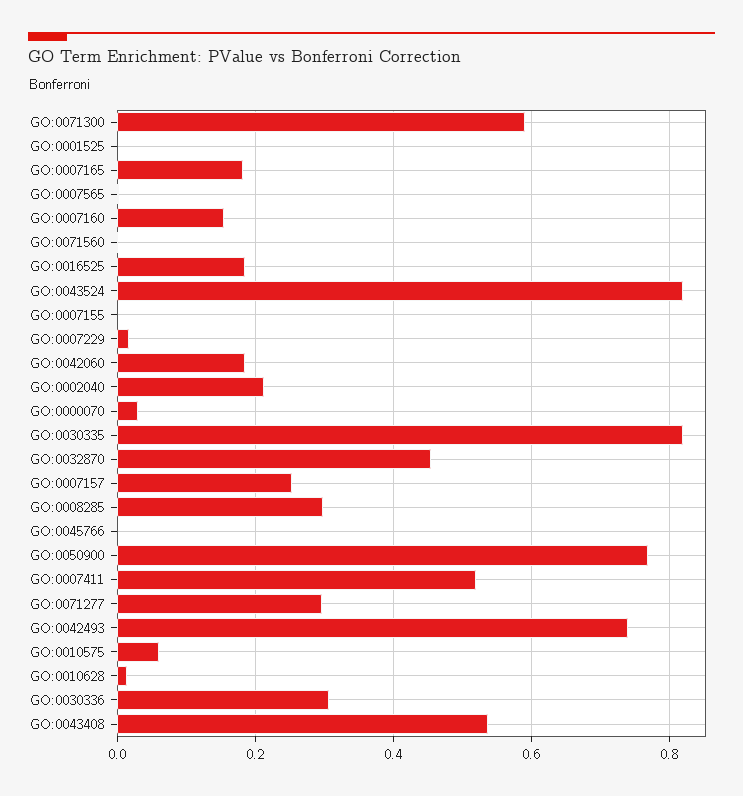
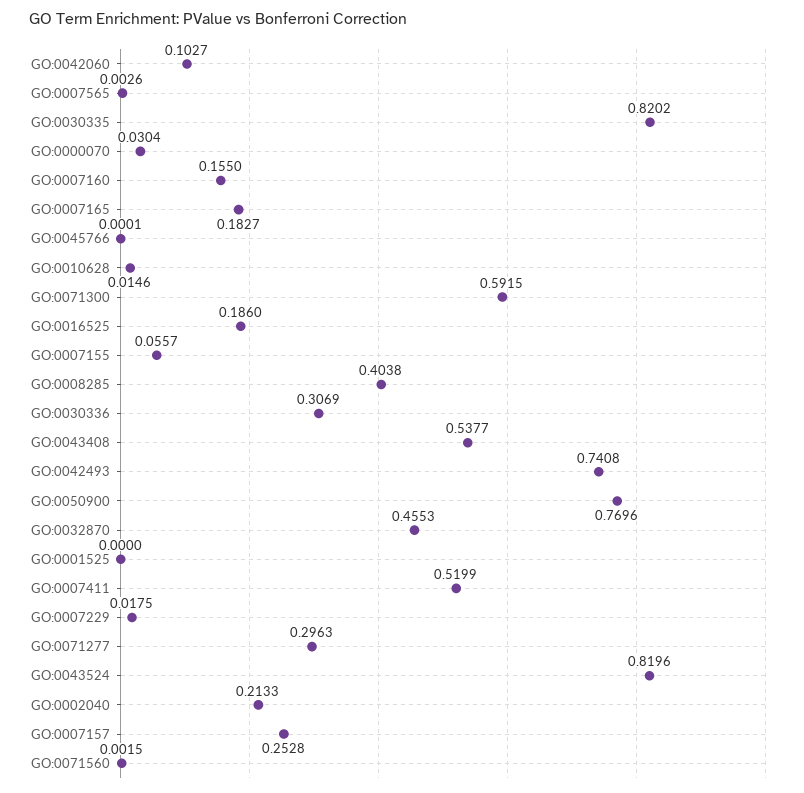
GO:0007155: 0 -> 0.0557
GO:0042060: 0.18 -> 0.1027
GO:0008285: 0.3 -> 0.4038
GO:0010575: 0.06 -> none

